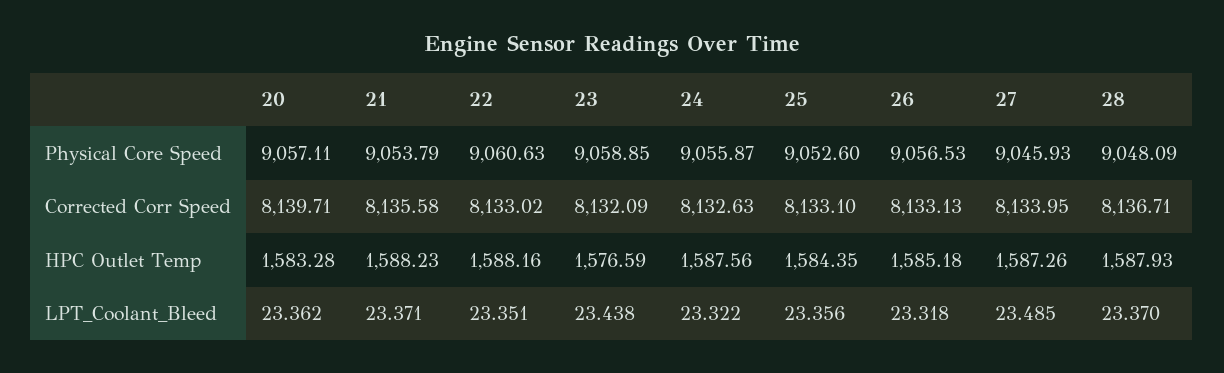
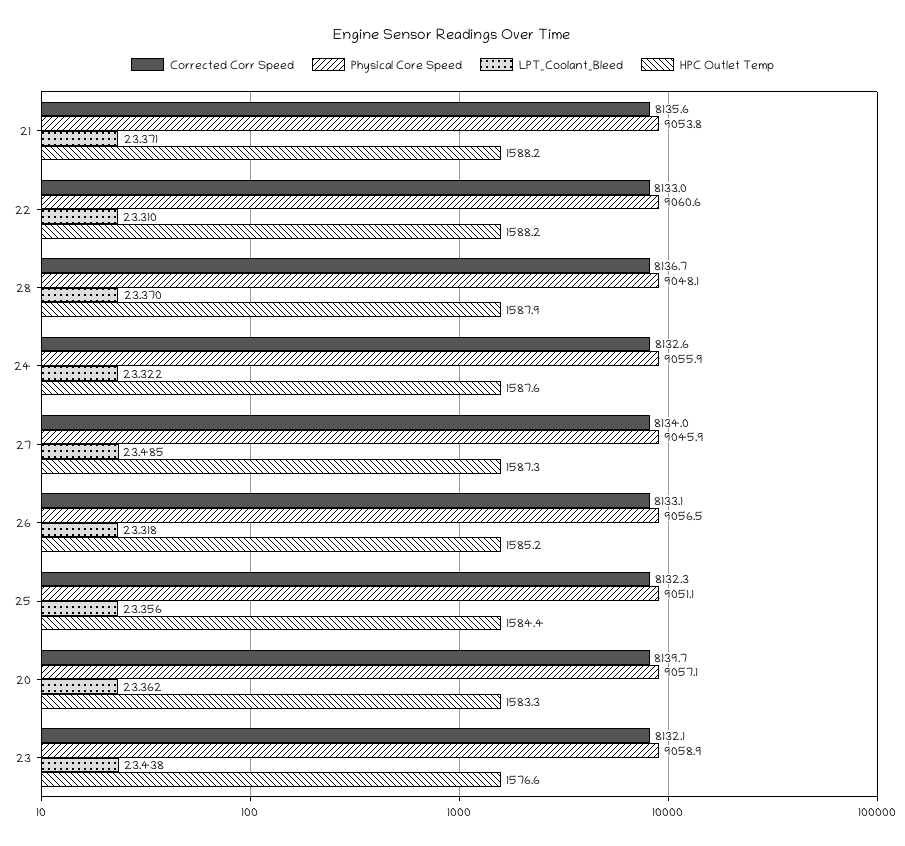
Physical Core Speed, 25: 9052.6 -> 9051.1
Corrected Corr Speed, 25: 8133.1 -> 8132.3
LPT_Coolant_Bleed, 22: 23.351 -> 23.31

